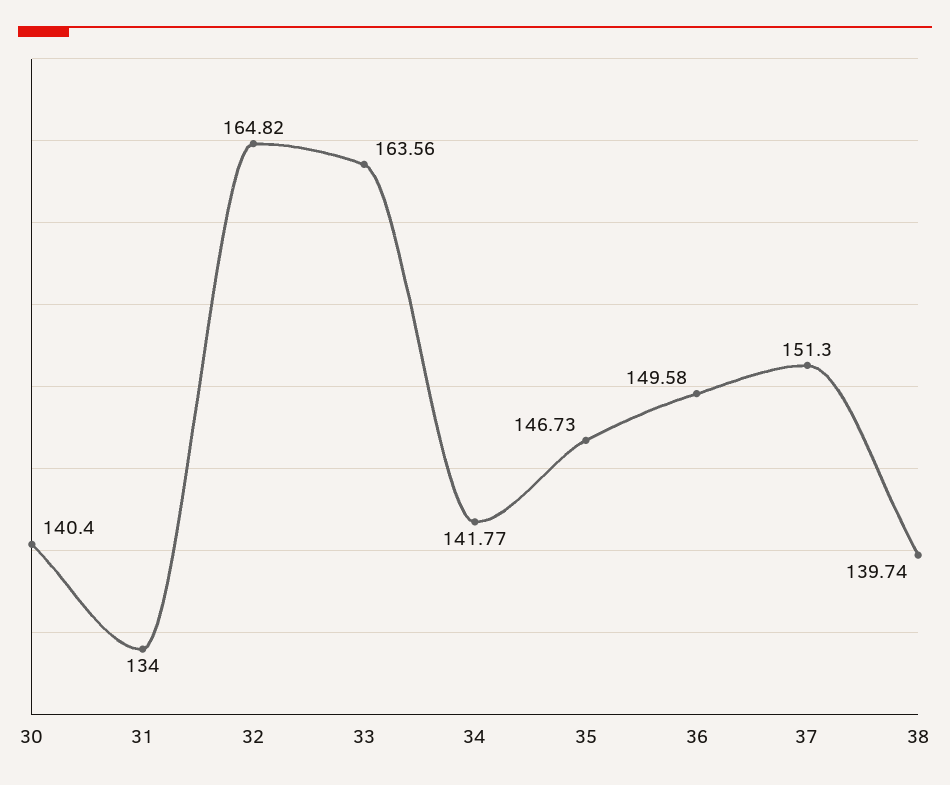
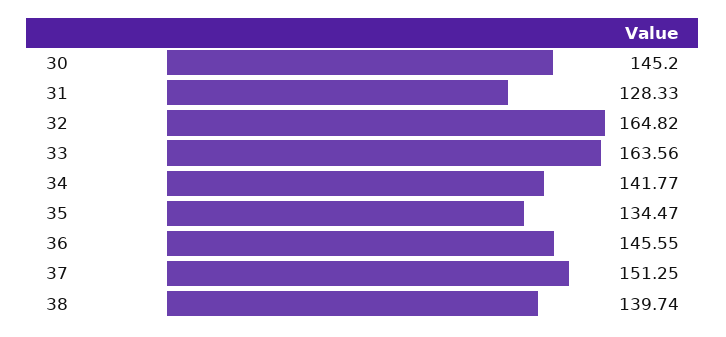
30: 140.4 -> 145.2
31: 134 -> 128.33
35: 146.73 -> 134.47
36: 149.58 -> 145.55
37: 151.3 -> 151.25

